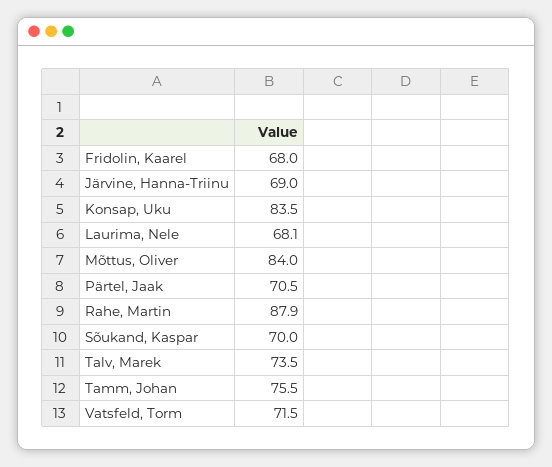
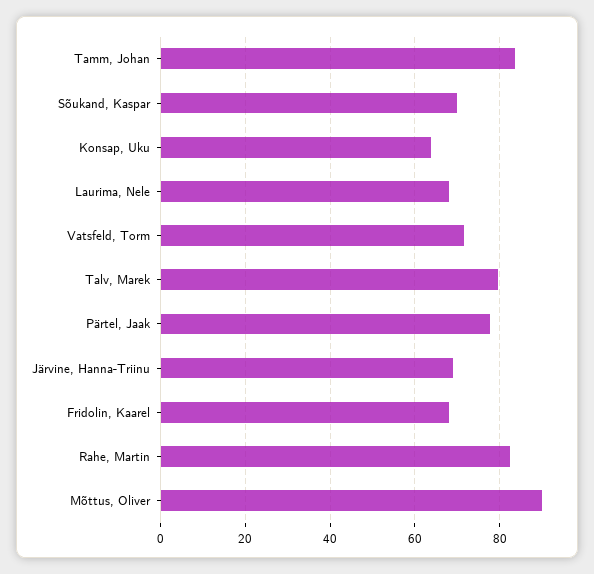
Konsap, Uku: 83.5 -> 64
Mõttus, Oliver: 84 -> 90
Pärtel, Jaak: 70.5 -> 78
Rahe, Martin: 87.9 -> 82
Talv, Marek: 73.5 -> 80
Tamm, Johan: 75.5 -> 84

